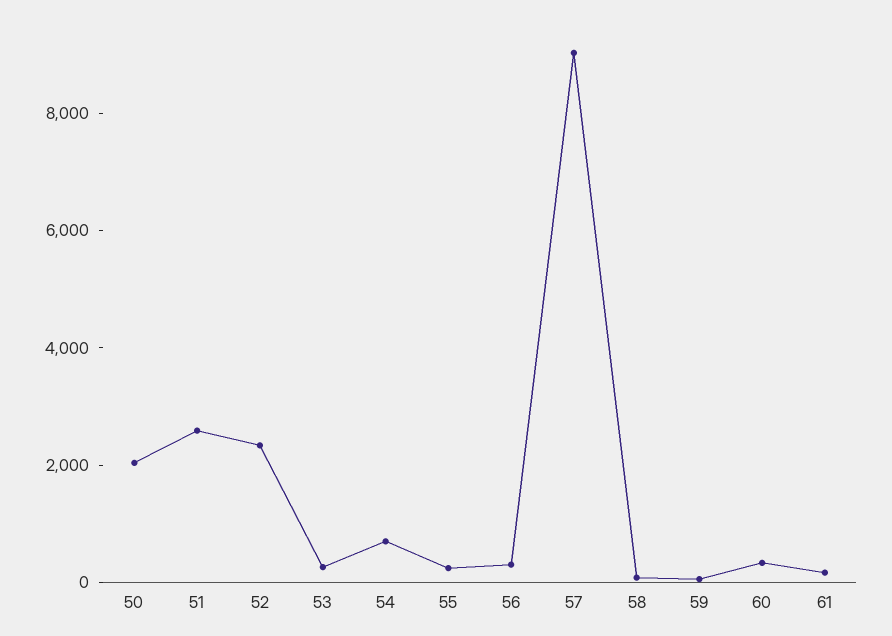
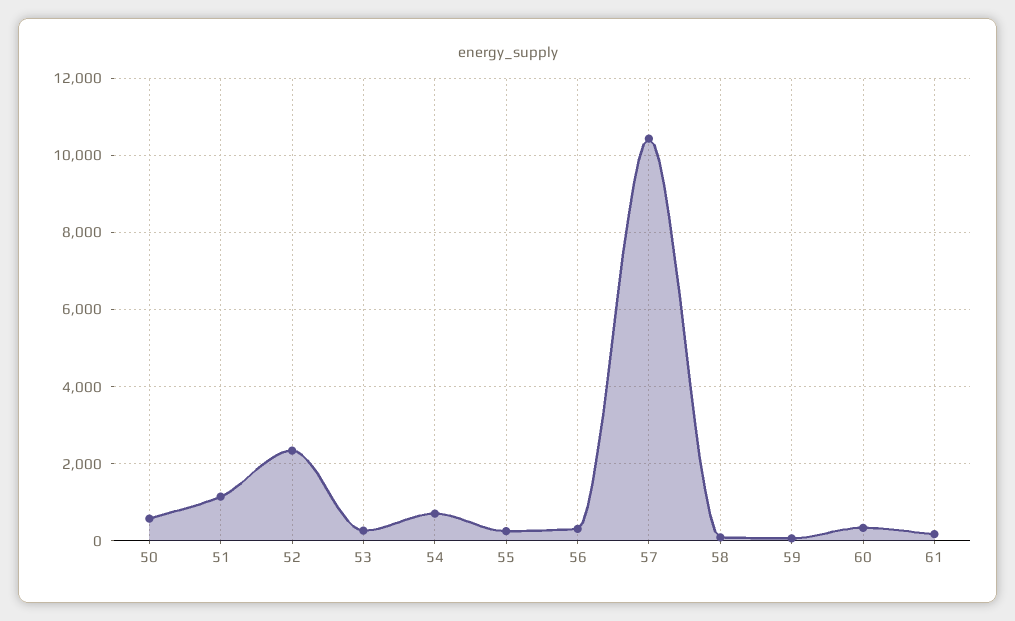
50: 2000 -> 600
51: 2500 -> 1200
57: 9000 -> 10400

